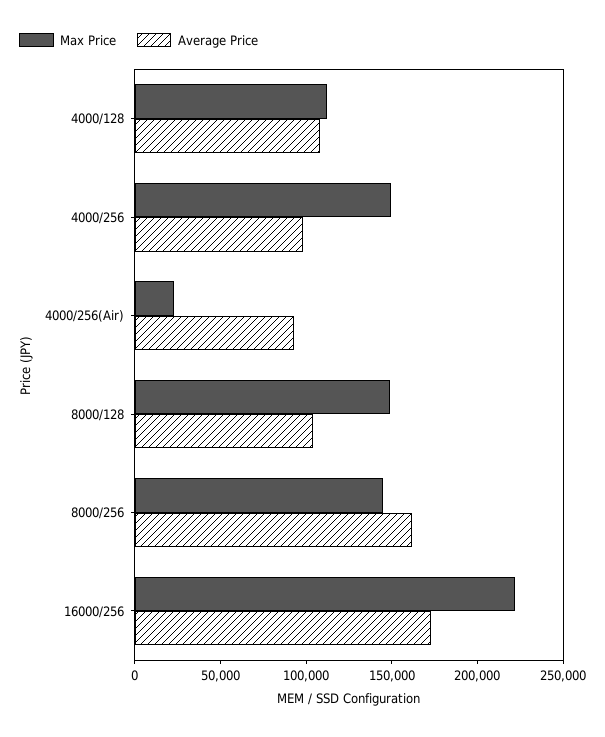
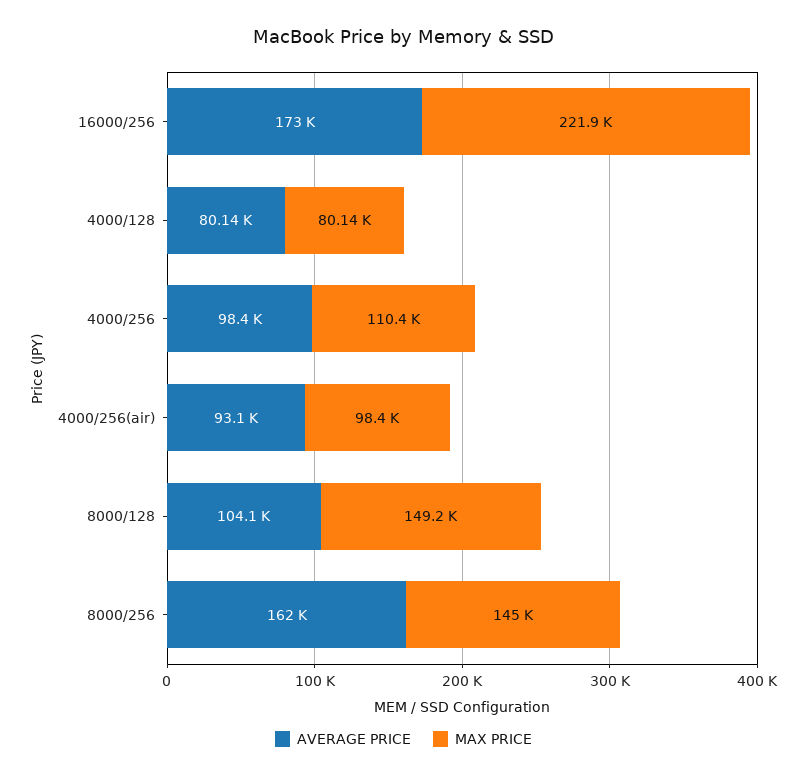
Max Price, 4000/128: 110000 -> 80140
Average Price, 4000/128: 110000 -> 80140
Max Price, 4000/256: 150000 -> 110400
Max Price, 4000/256(Air): 20000 -> 98400

